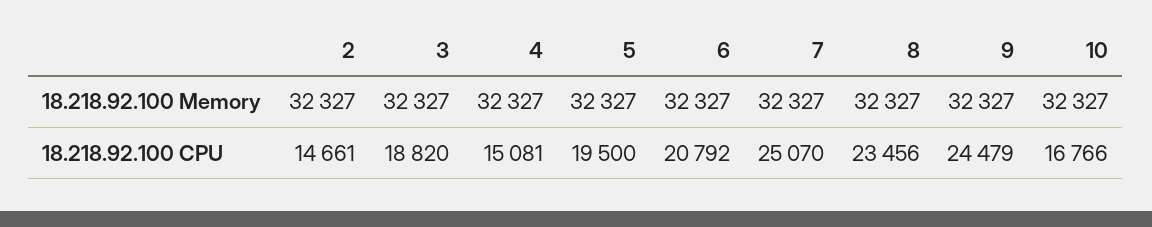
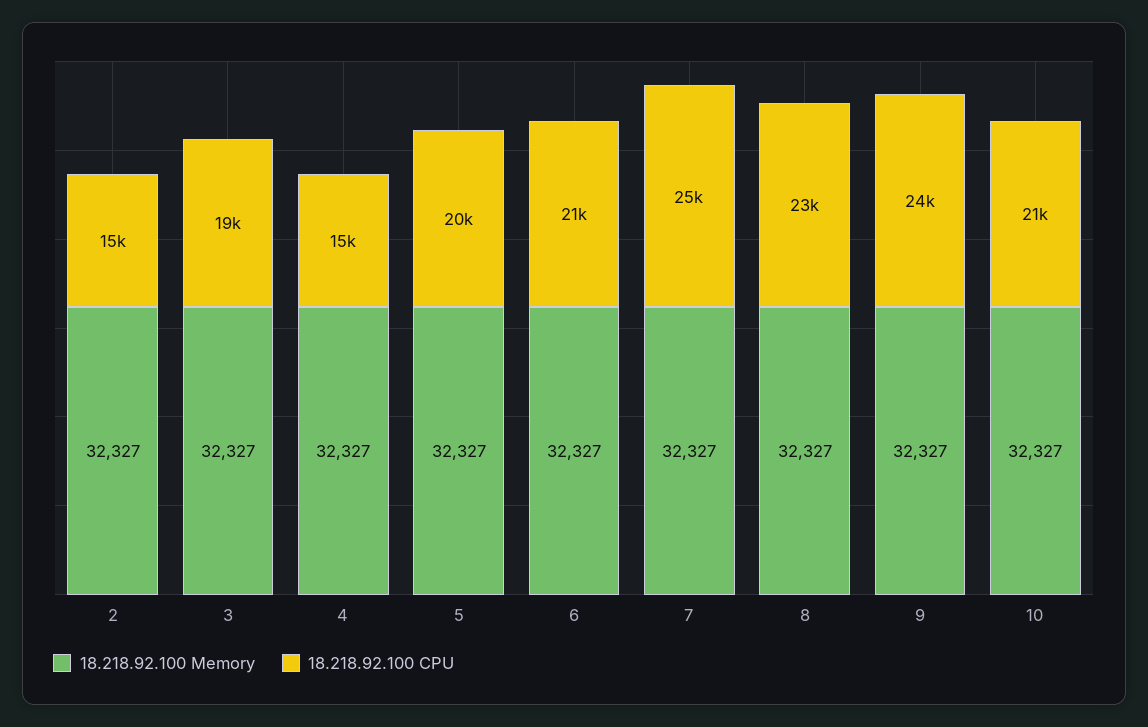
18.218.92.100 CPU, 10: 16766 -> 21000

